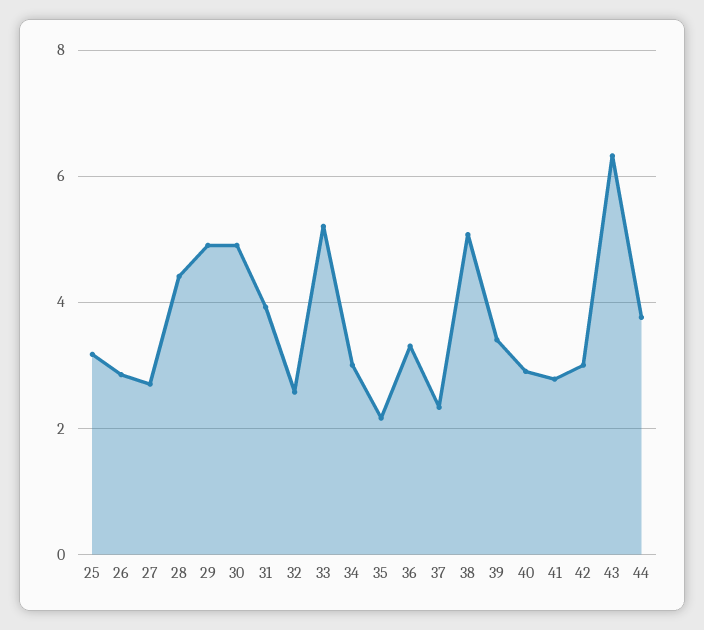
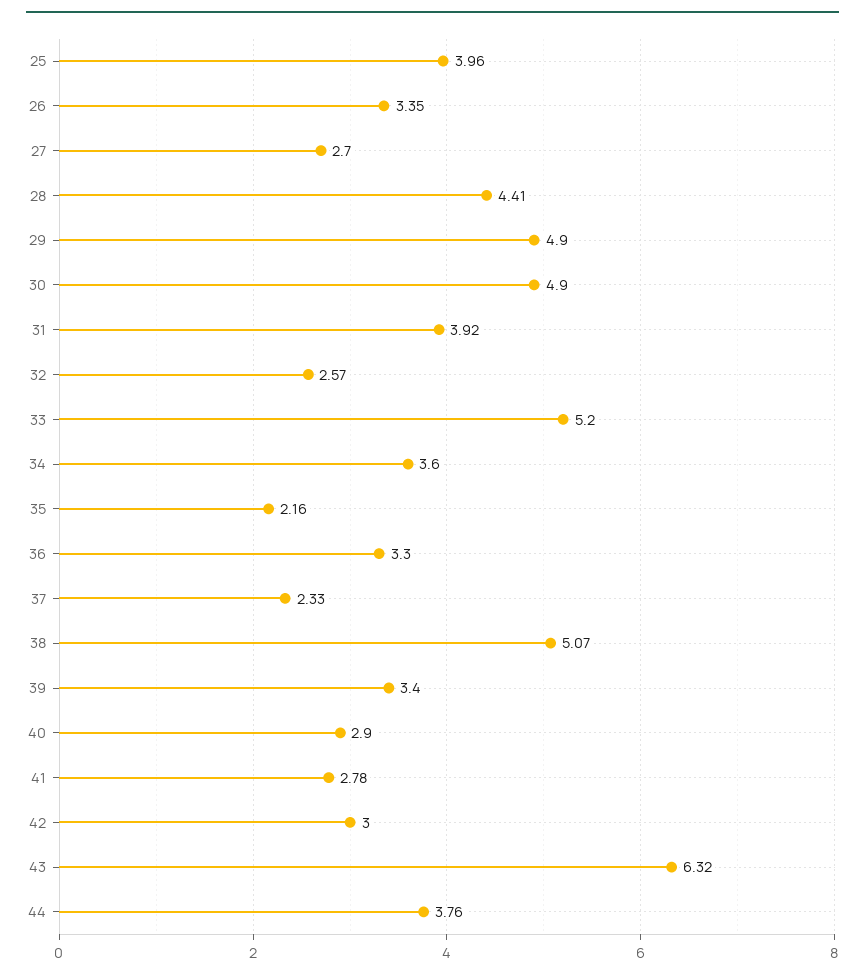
25: 3.2 -> 3.96
26: 2.8 -> 3.35
34: 3 -> 3.6

